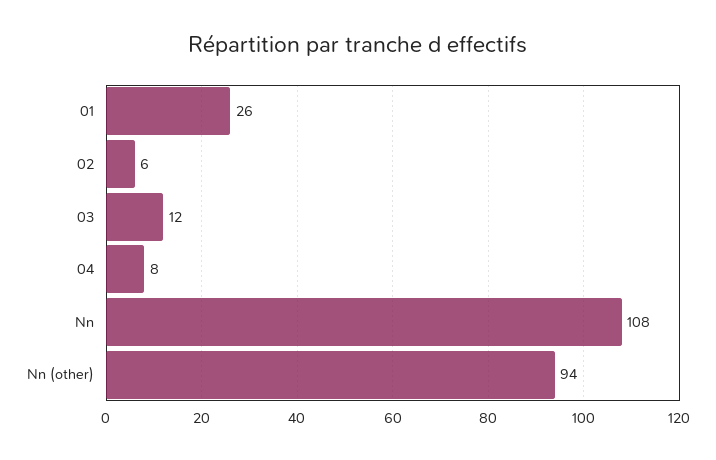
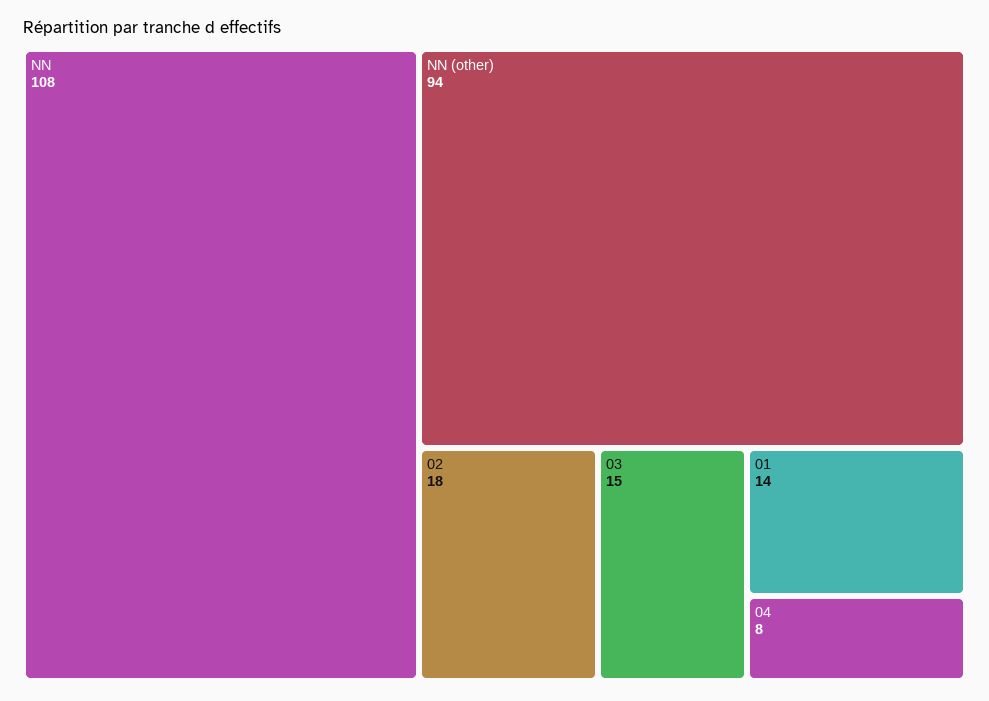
01: 26 -> 14
02: 6 -> 18
03: 12 -> 15

